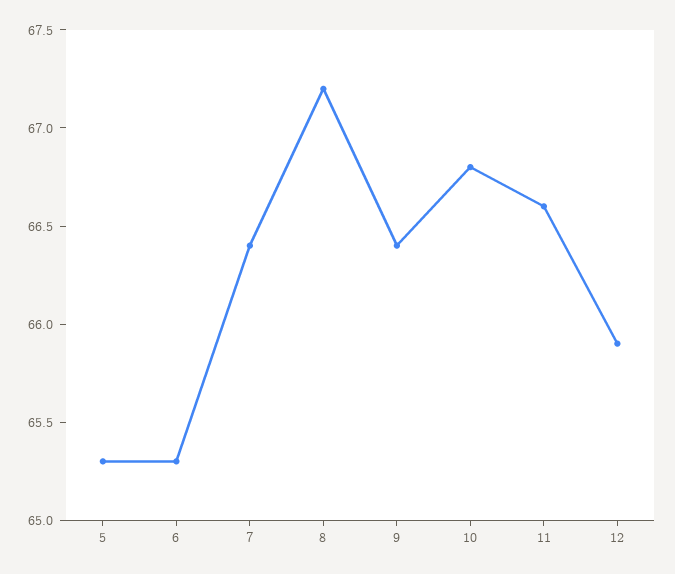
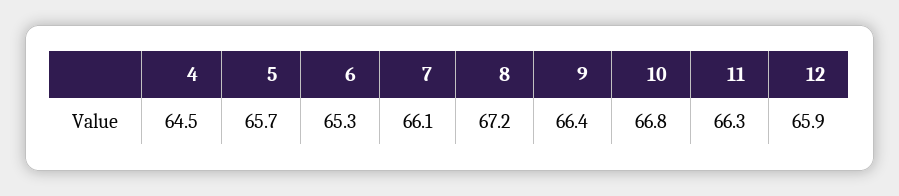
5: 65.3 -> 65.7
7: 66.4 -> 66.1
11: 66.6 -> 66.3
4: none -> 64.5

